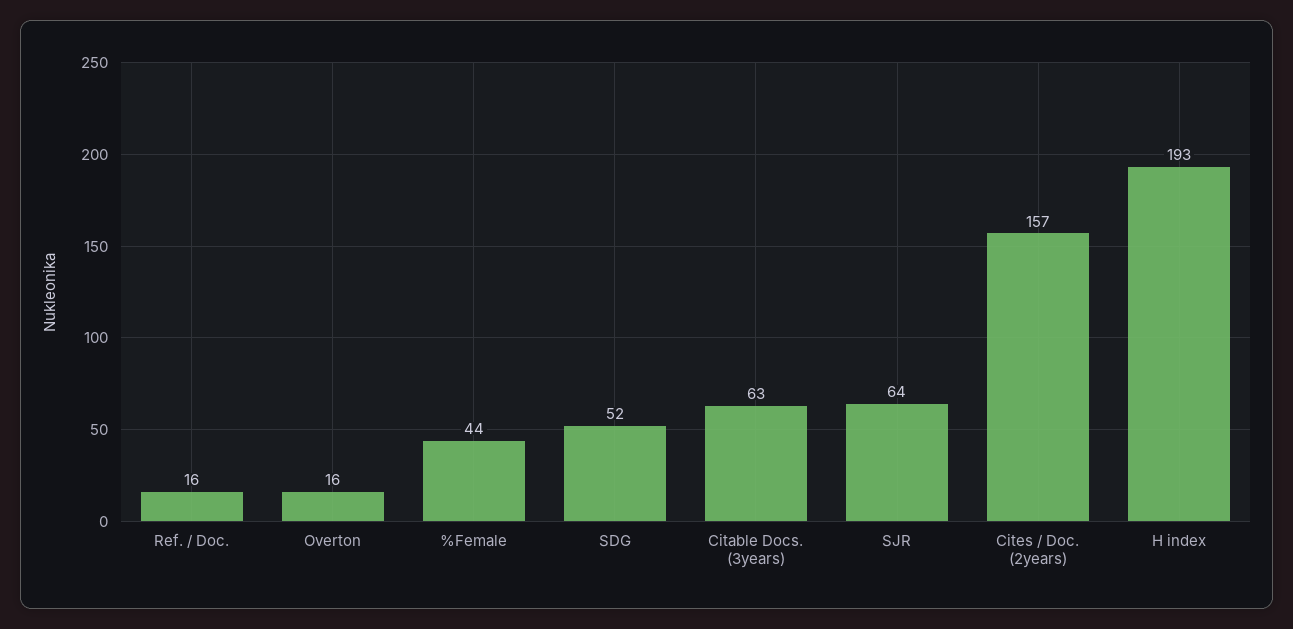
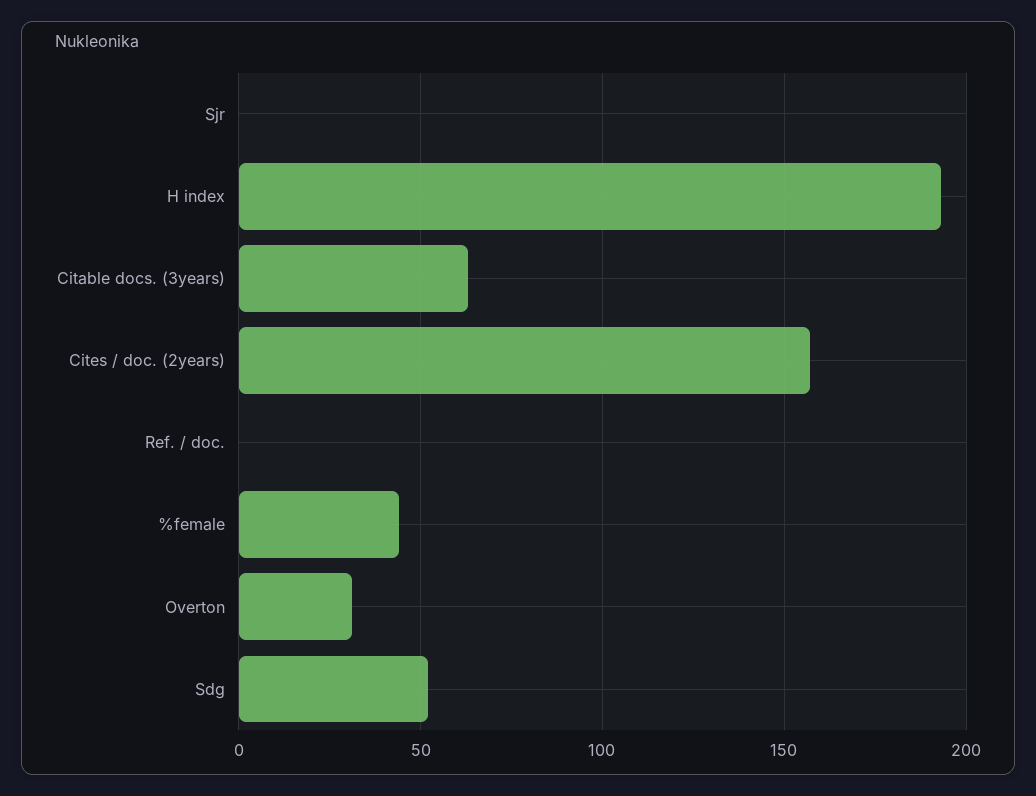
Ref. / Doc.: 16 -> 0
Overton: 16 -> 30
SJR: 64 -> 0

